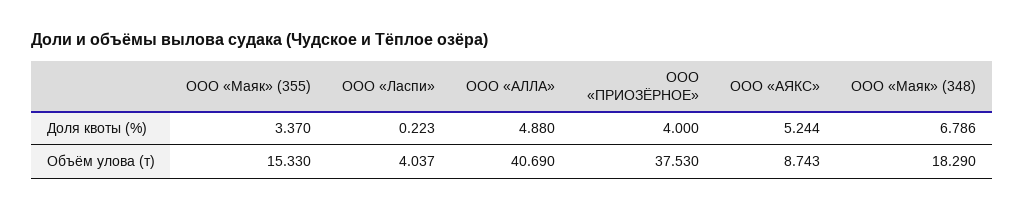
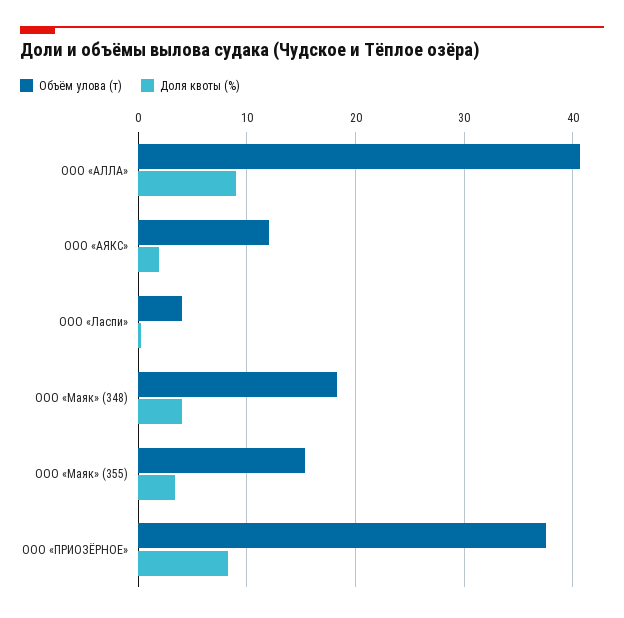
Доля квоты (%), ООО «АЛЛА»: 4.88 -> 9
Доля квоты (%), ООО «ПРИОЗЁРНОЕ»: 4 -> 8
Доля квоты (%), ООО «АЯКС»: 5.244 -> 2
Доля квоты (%), ООО «Маяк» (348): 6.786 -> 4
Объём улова (т), ООО «АЯКС»: 8.743 -> 12

